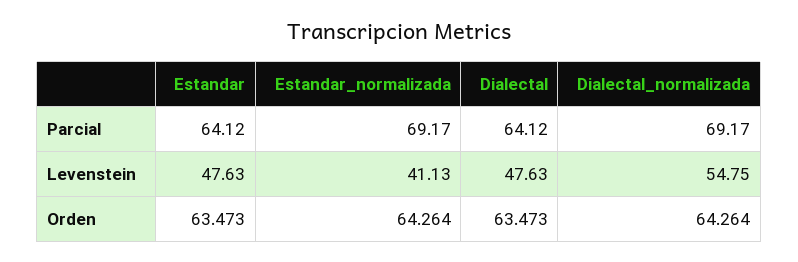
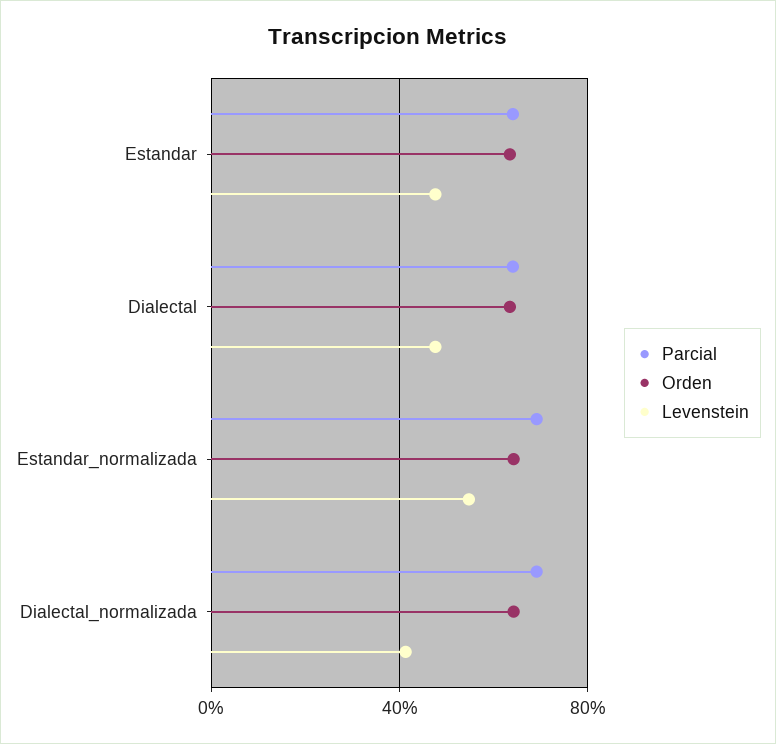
Levenstein, Estandar_normalizada: 41.13 -> 55
Levenstein, Dialectal_normalizada: 54.75 -> 40

